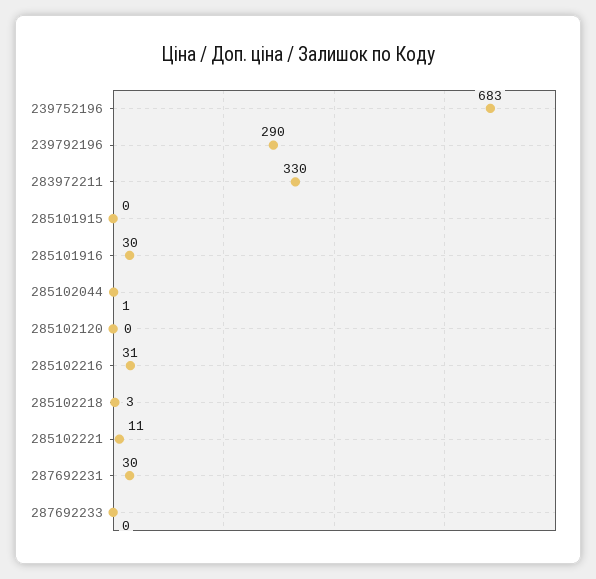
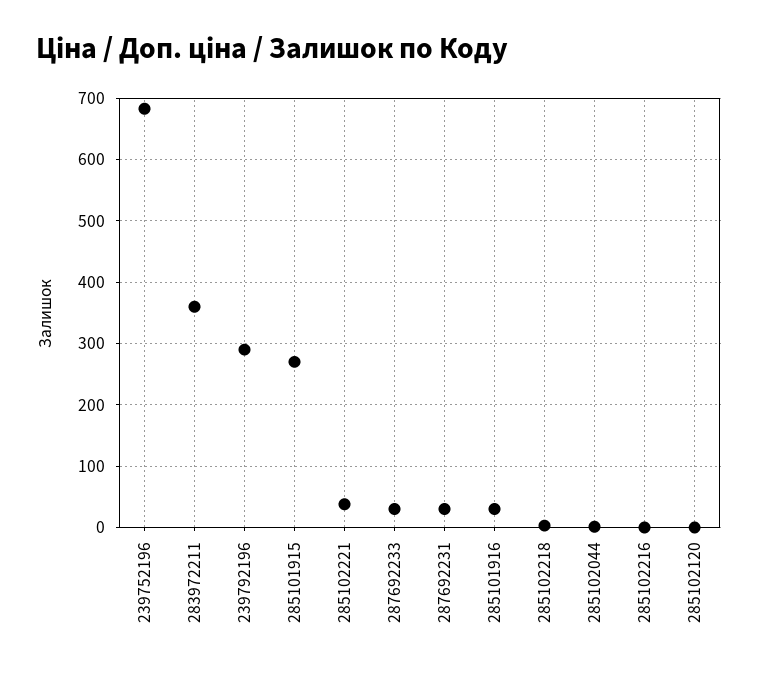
283972211: 330 -> 360
285101915: 0 -> 270
285102216: 31 -> 0
285102221: 11 -> 40
287692233: 0 -> 30

